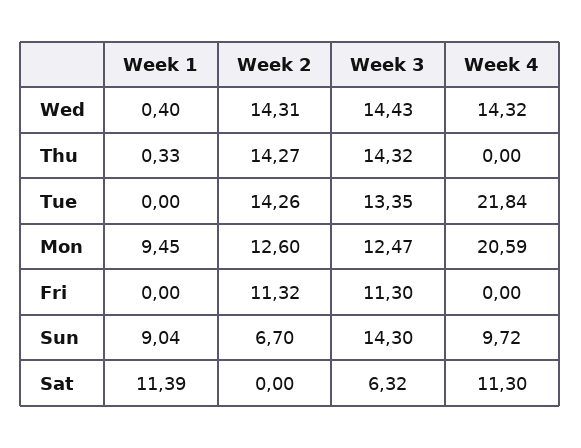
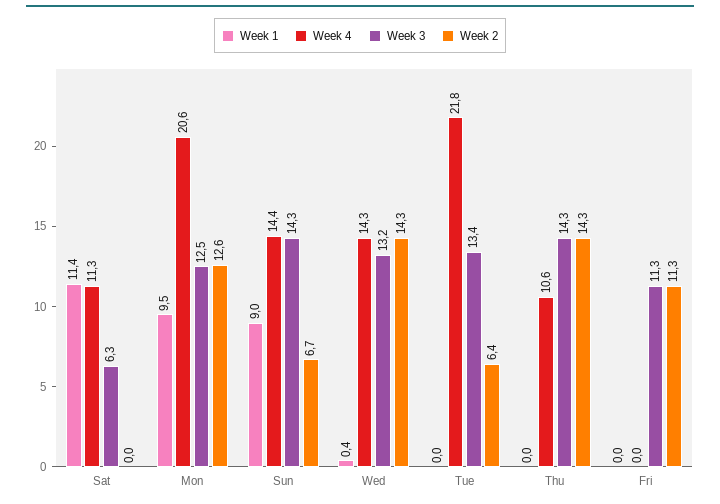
Week 3, Wed: 14.43 -> 13.2
Week 1, Thu: 0.33 -> 0
Week 4, Thu: 0 -> 10.6
Week 2, Tue: 14.26 -> 6.4
Week 4, Sun: 9.72 -> 14.4

